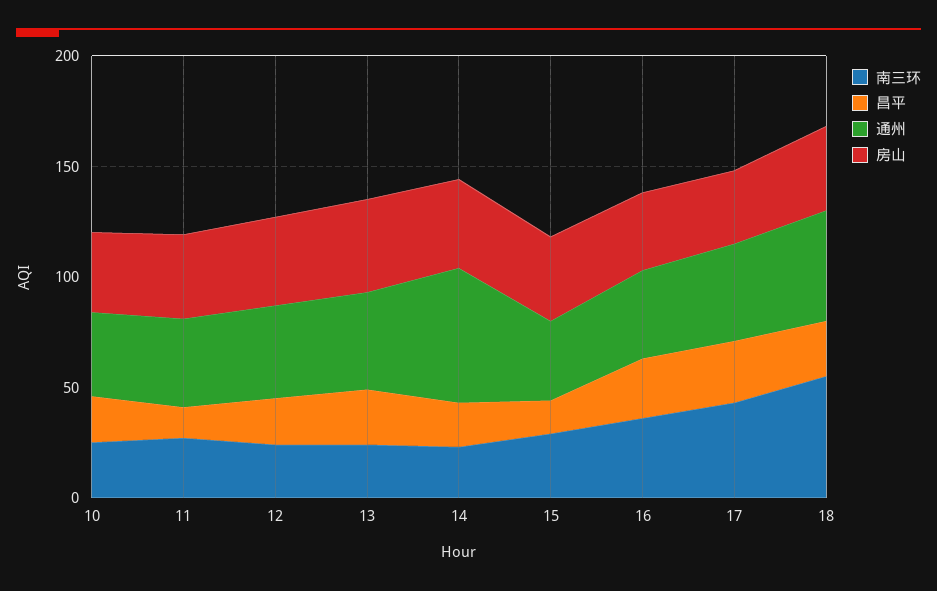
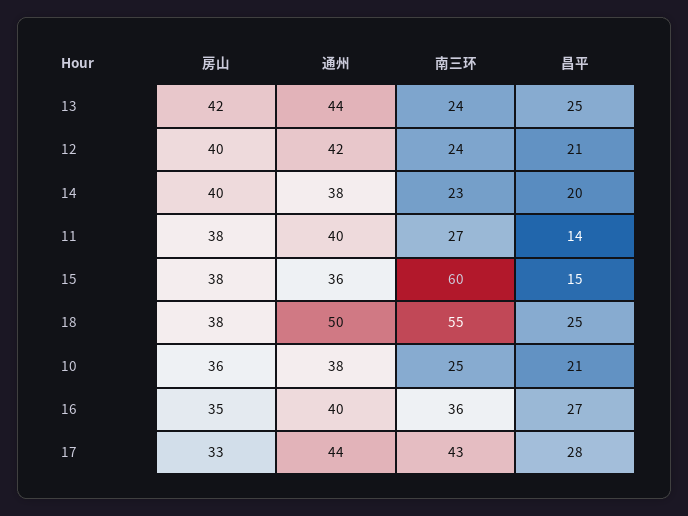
通州, 14: 60 -> 38
南三环, 15: 30 -> 60

